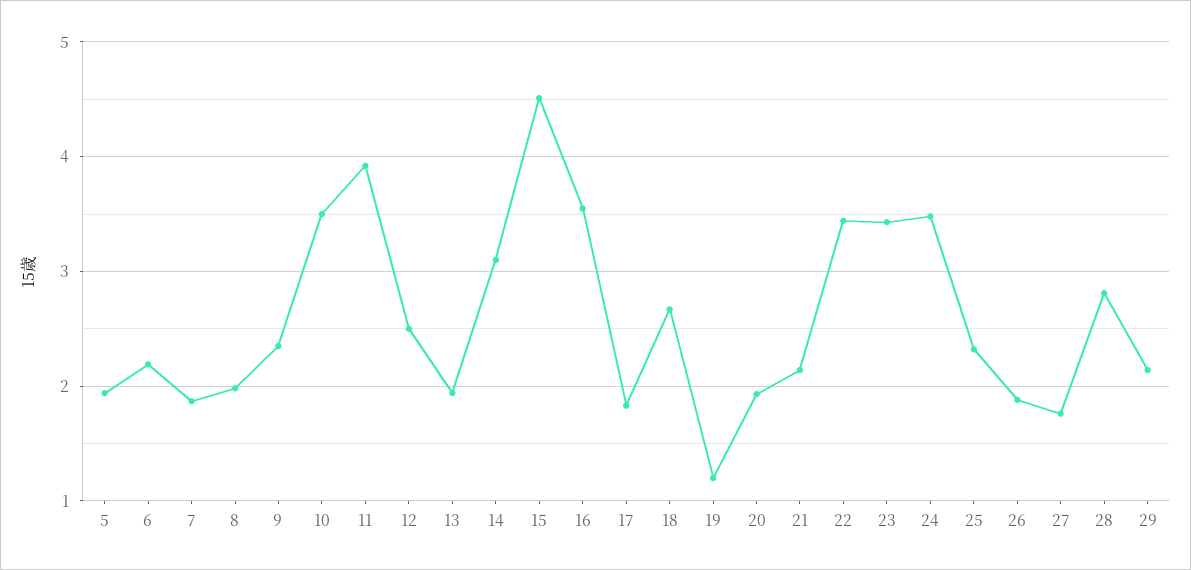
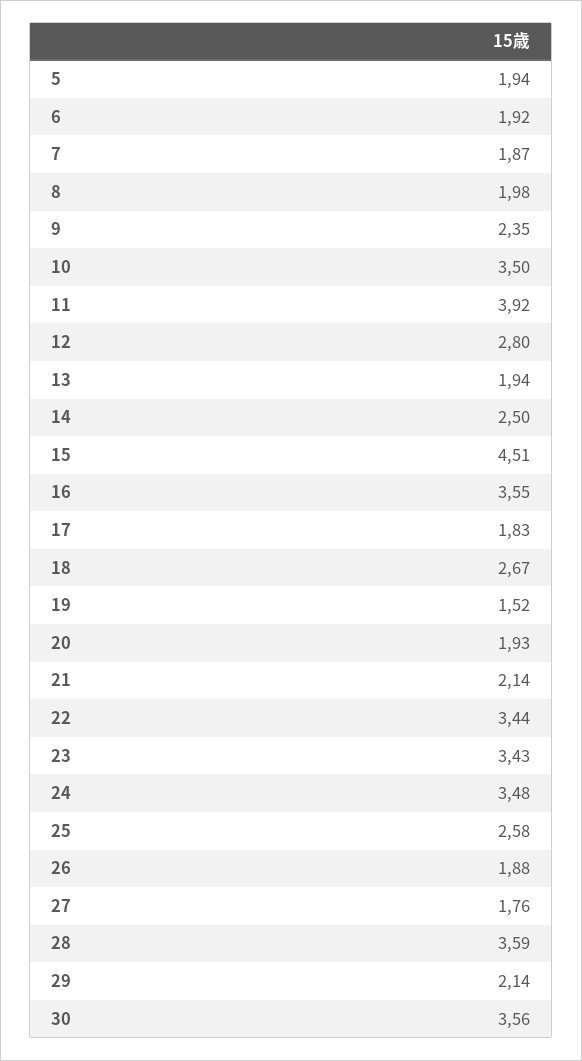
6: 2.2 -> 1.92
12: 2.5 -> 2.8
14: 3.1 -> 2.5
19: 1.2 -> 1.52
25: 2.3 -> 2.58
28: 2.8 -> 3.59
30: none -> 3.56

